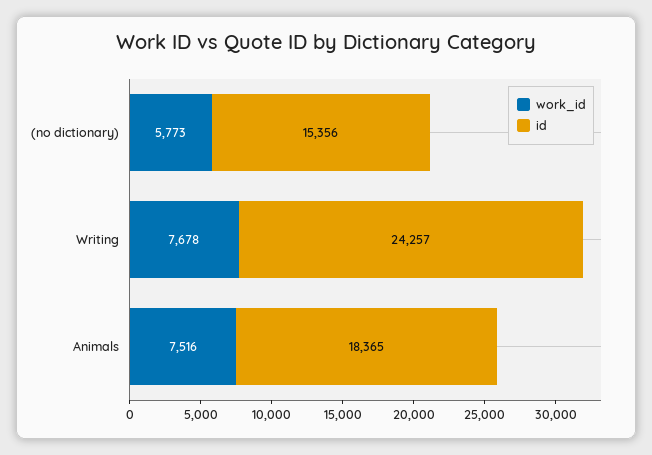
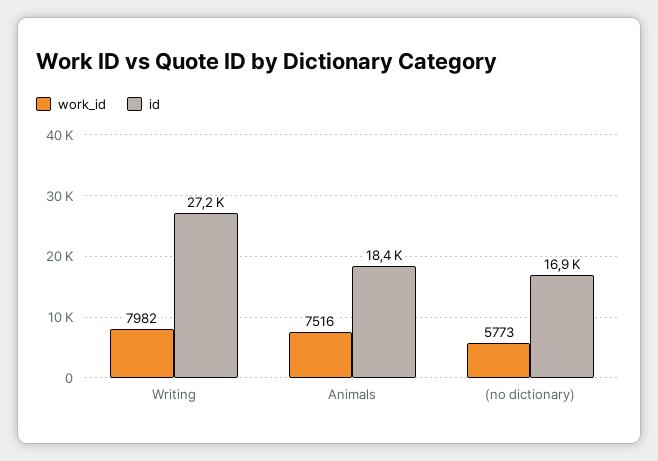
id, (no dictionary): 15356 -> 16900
work_id, Writing: 7678 -> 7982
id, Writing: 24257 -> 27200

